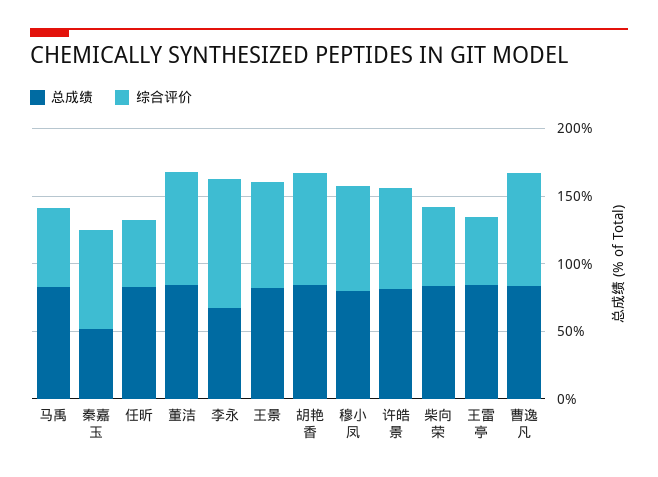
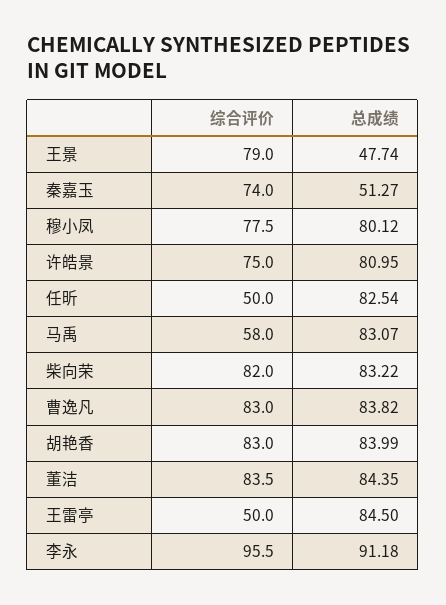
总成绩, 李永: 70 -> 91.18
总成绩, 王景: 80 -> 47.74
综合评价, 柴向荣: 60 -> 82

